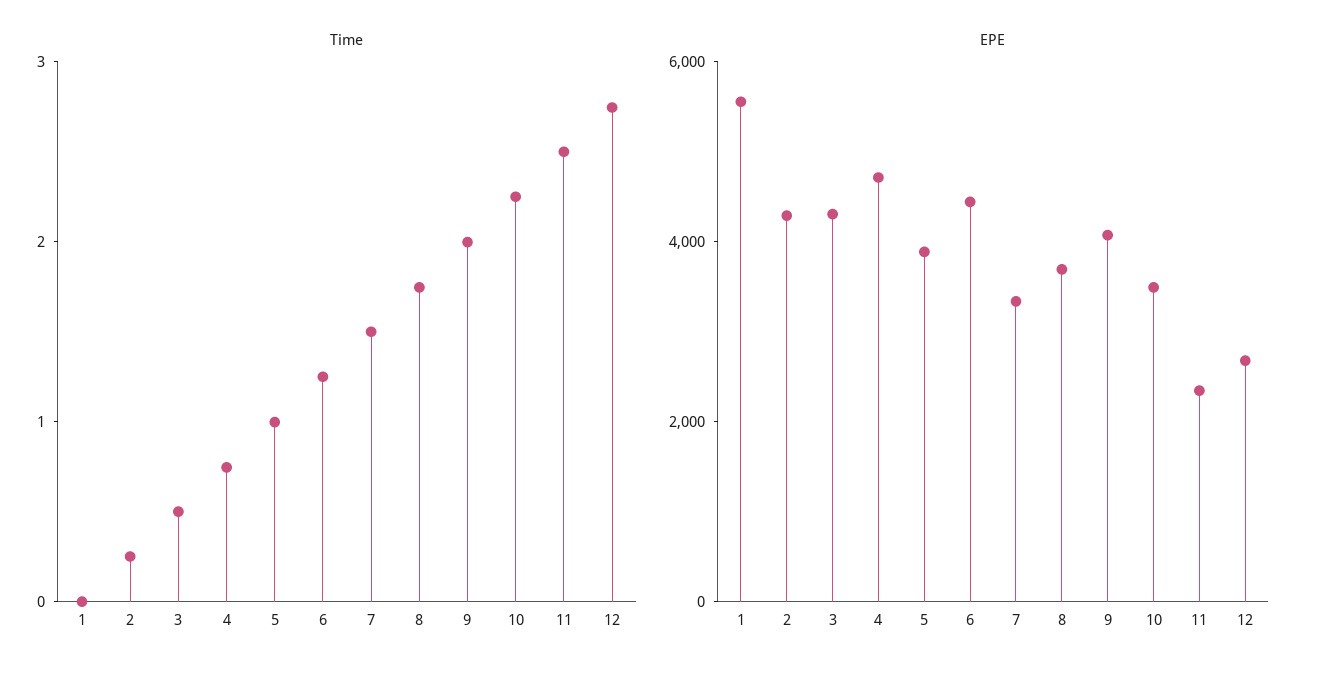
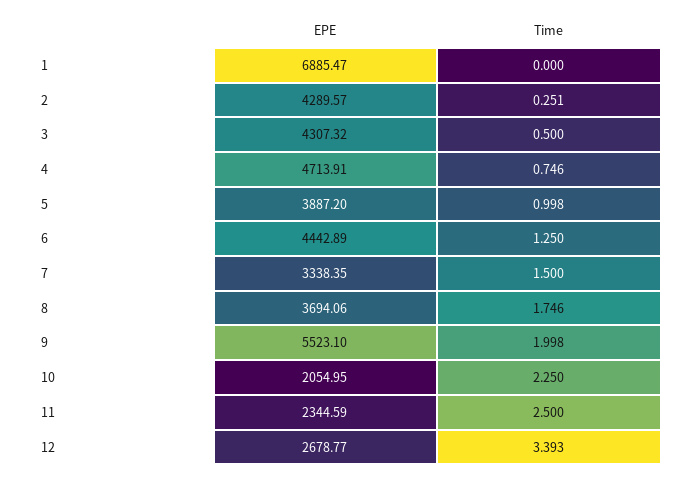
Time, 12: 2.8 -> 3.393
EPE, 1: 5500 -> 6885.47
EPE, 9: 4000 -> 5523.1
EPE, 10: 3500 -> 2054.95

